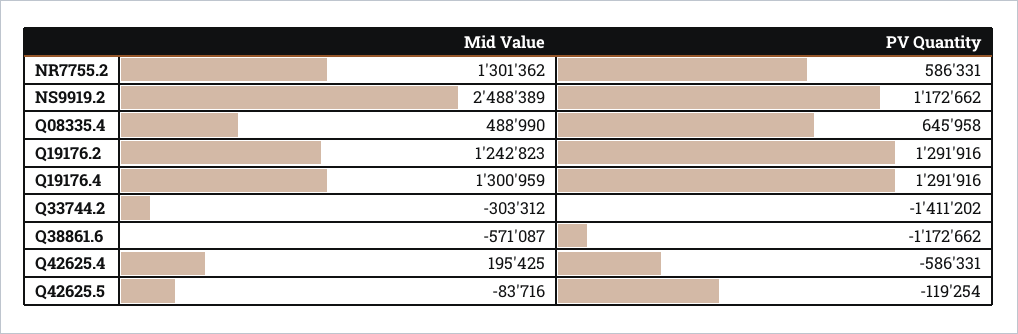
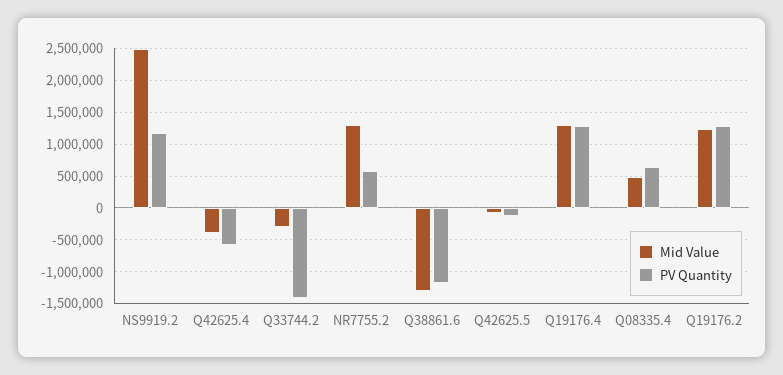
Mid Value, Q38861.6: -571087 -> -1300000
Mid Value, Q42625.4: 195425 -> -400000

